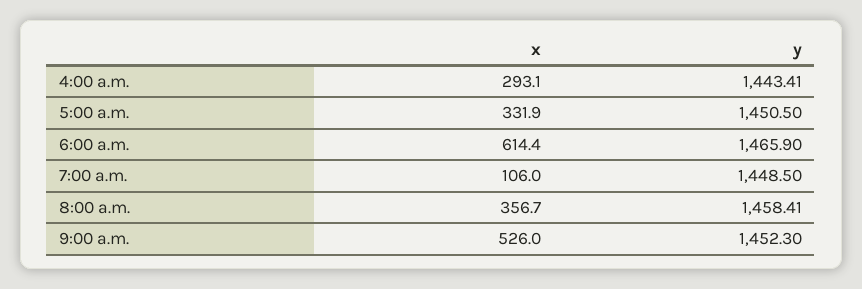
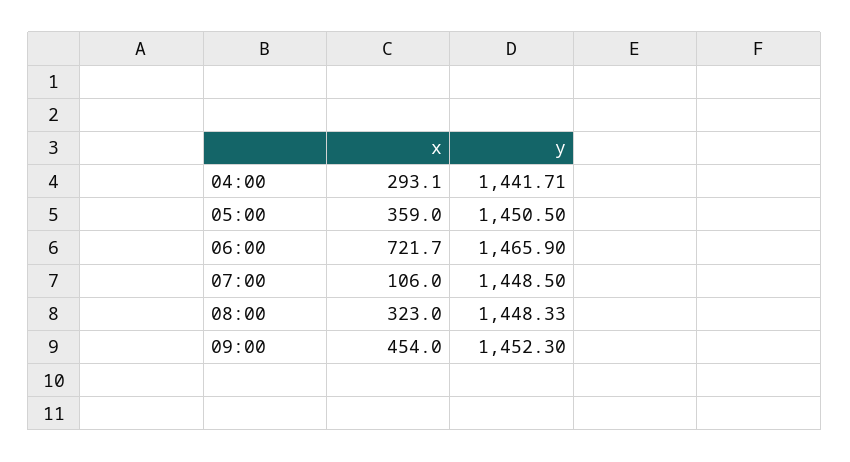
y, 4:00 a.m.: 1443.41 -> 1441.71
x, 5:00 a.m.: 331.9 -> 359
x, 6:00 a.m.: 614.4 -> 721.7
x, 8:00 a.m.: 356.7 -> 323
y, 8:00 a.m.: 1458.41 -> 1448.33
x, 9:00 a.m.: 526 -> 454

